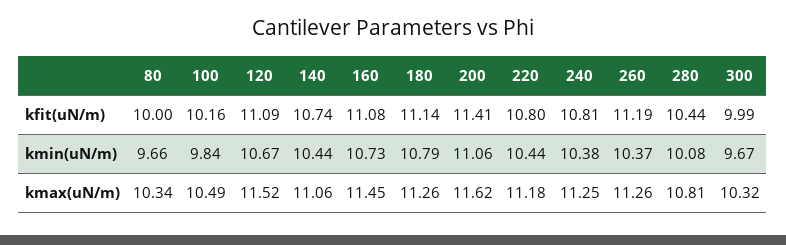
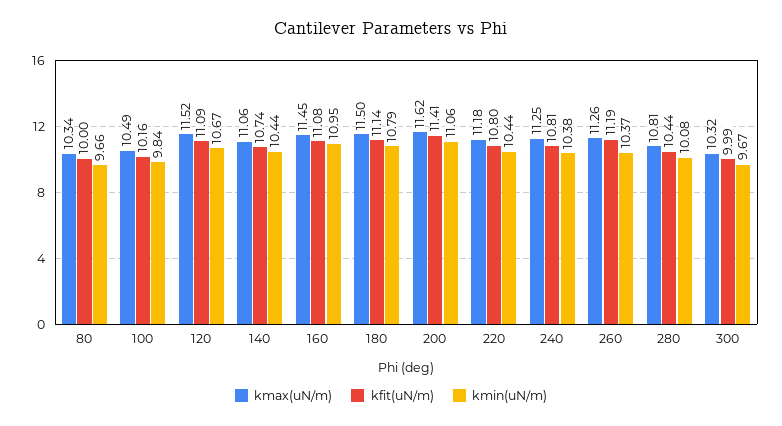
kmin(uN/m), 160: 10.73 -> 10.95
kmax(uN/m), 180: 11.26 -> 11.5

